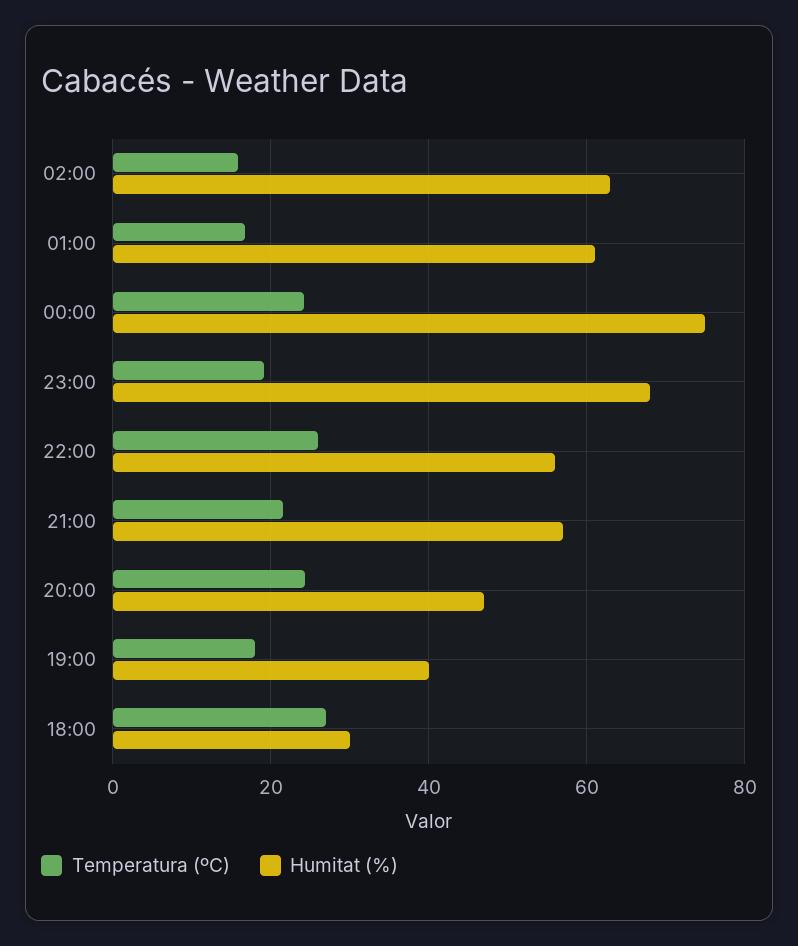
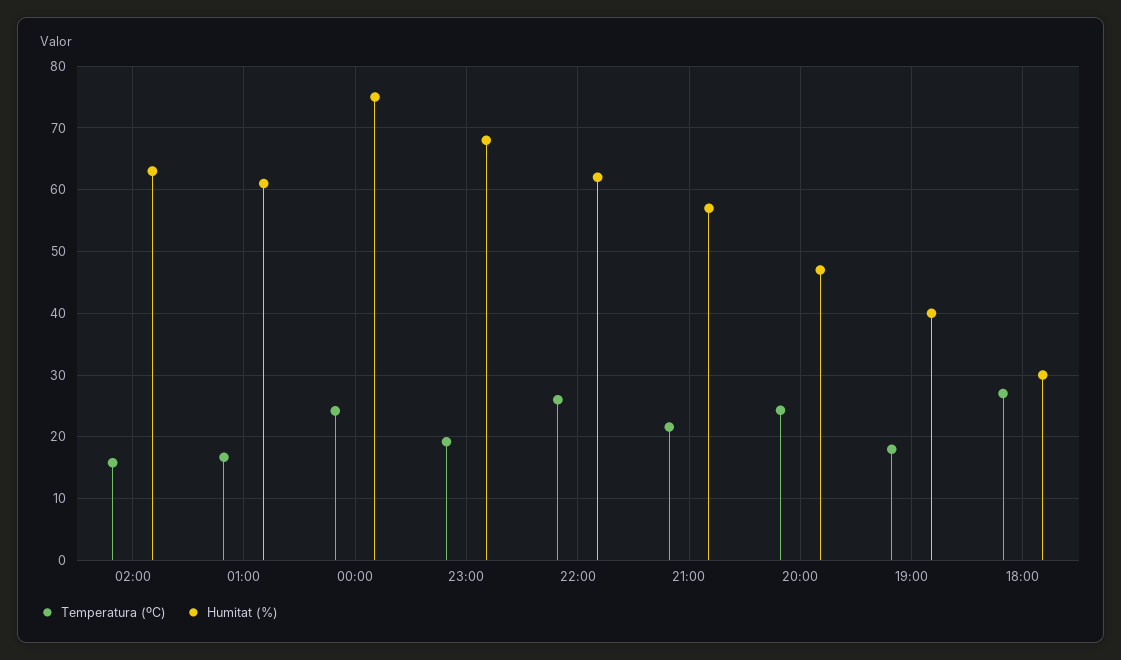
Humitat (%), 22:00: 56 -> 62

